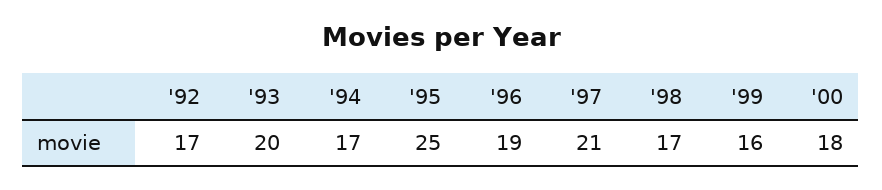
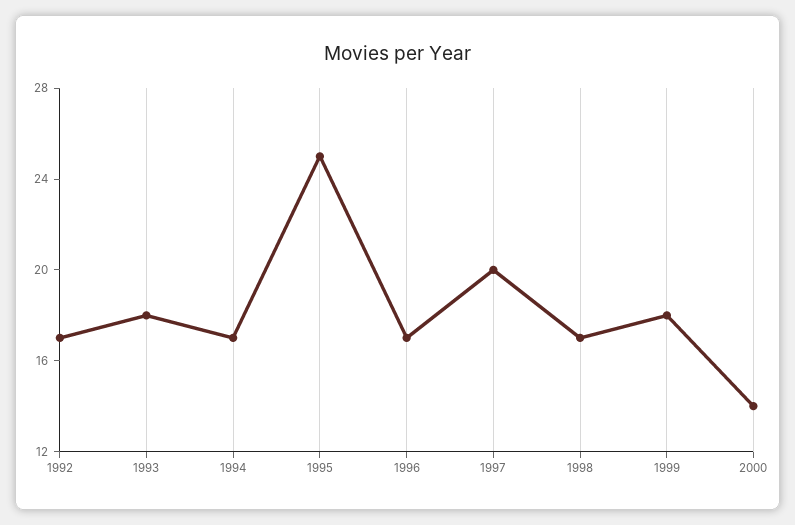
'93: 20 -> 18
'96: 19 -> 17
'97: 21 -> 20
'99: 16 -> 18
'00: 18 -> 14

